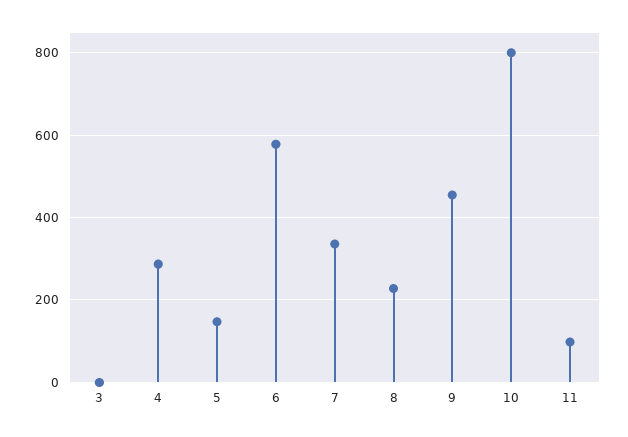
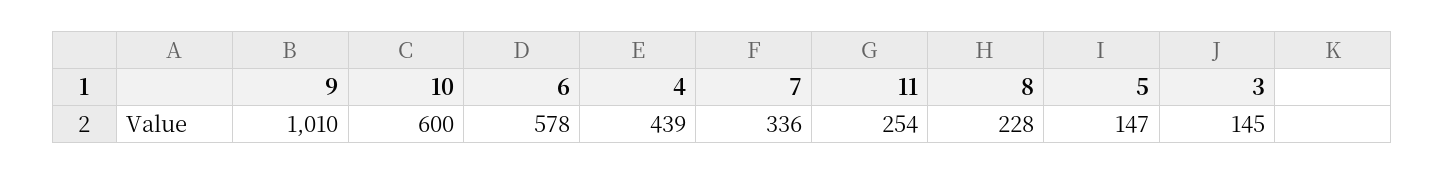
3: 0 -> 145
4: 280 -> 439
9: 460 -> 1010
10: 800 -> 600
11: 100 -> 254

